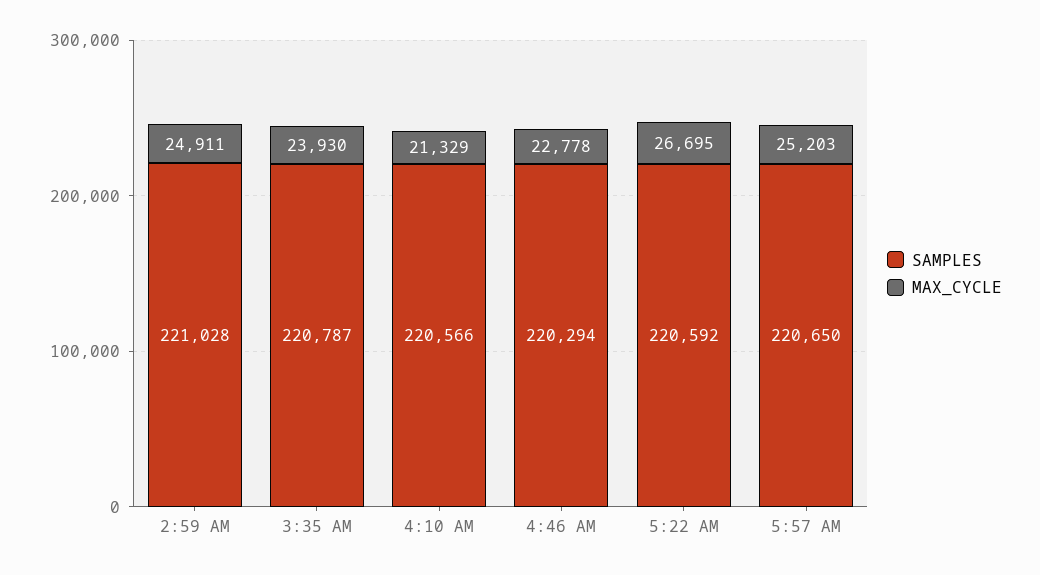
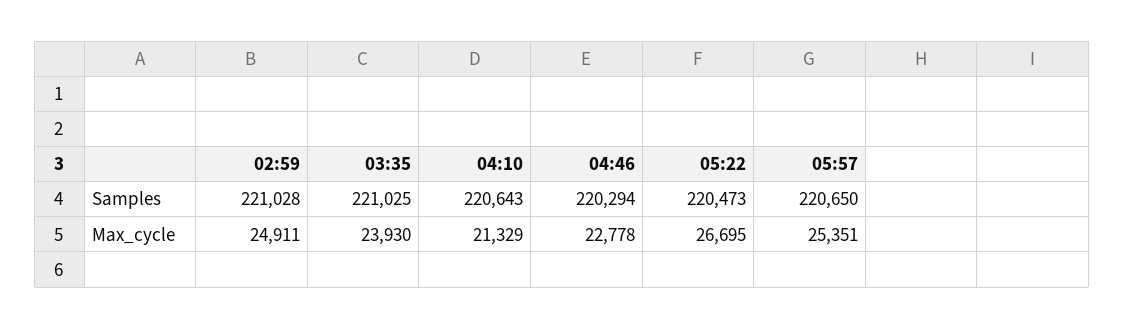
SAMPLES, 3:35 AM: 220787 -> 221025
SAMPLES, 4:10 AM: 220566 -> 220643
SAMPLES, 5:22 AM: 220592 -> 220473
MAX_CYCLE, 5:57 AM: 25203 -> 25351

